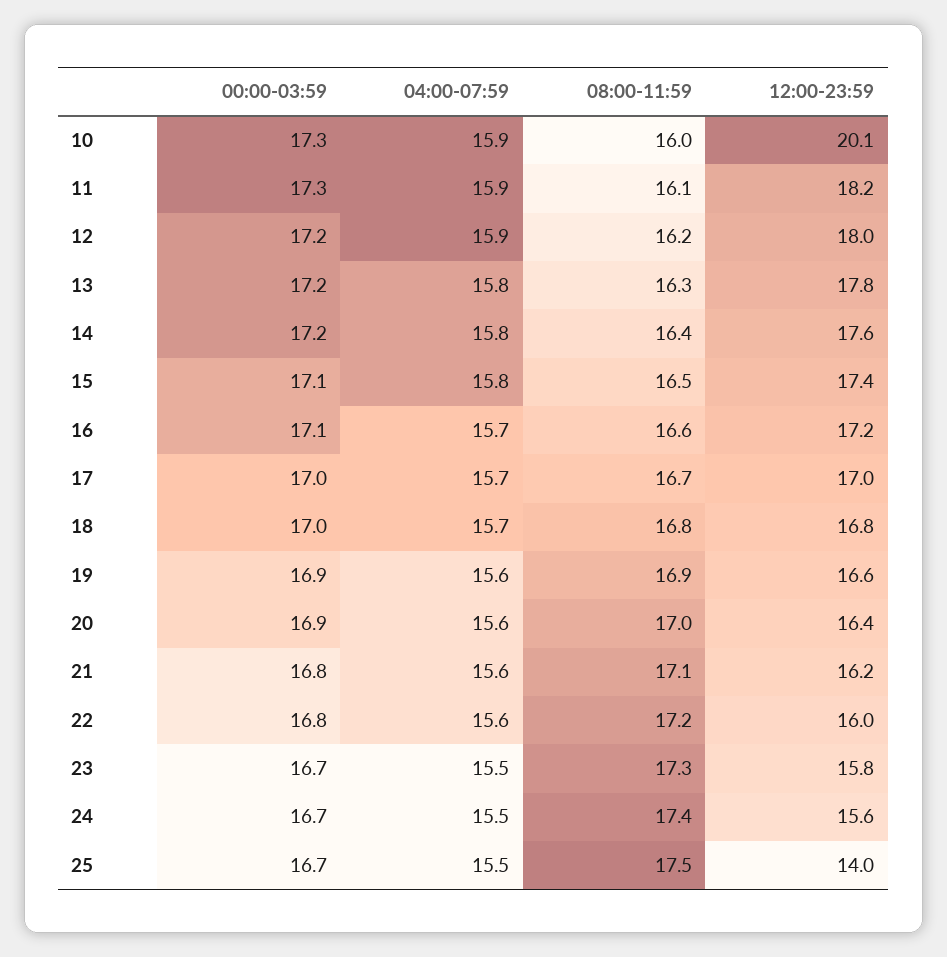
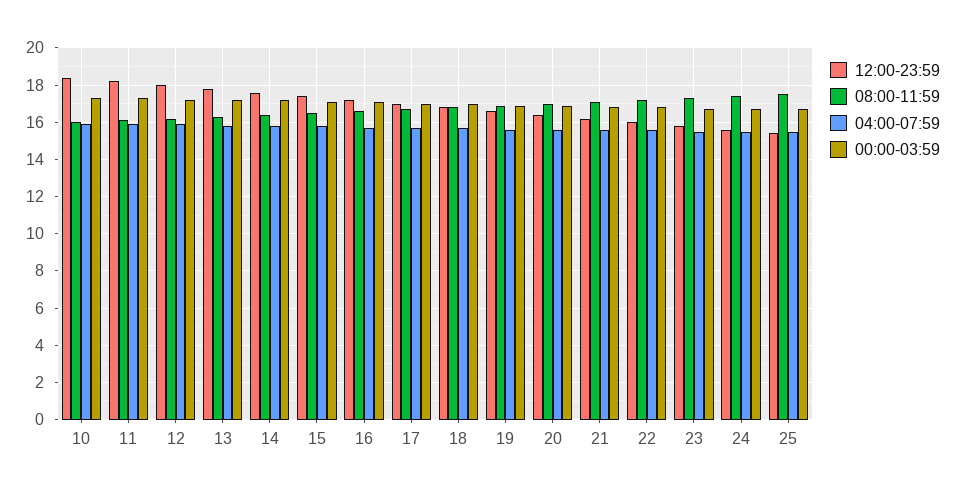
12:00-23:59, 10: 20.1 -> 18.5
12:00-23:59, 25: 14 -> 15.5

